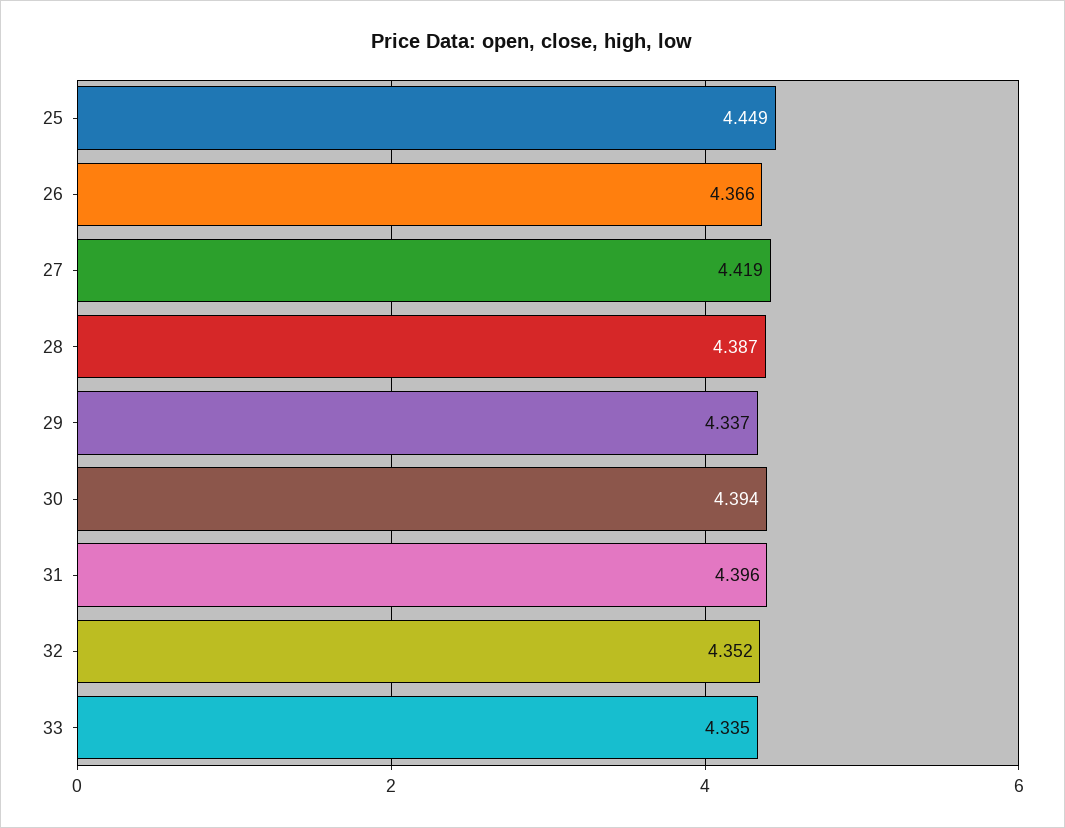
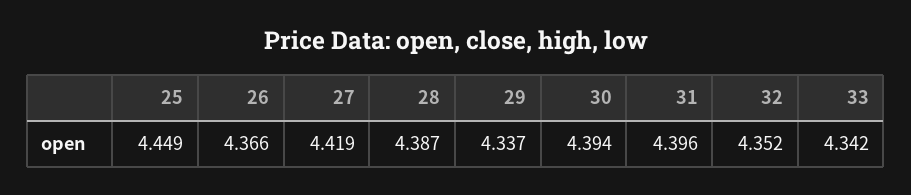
33: 4.335 -> 4.342

